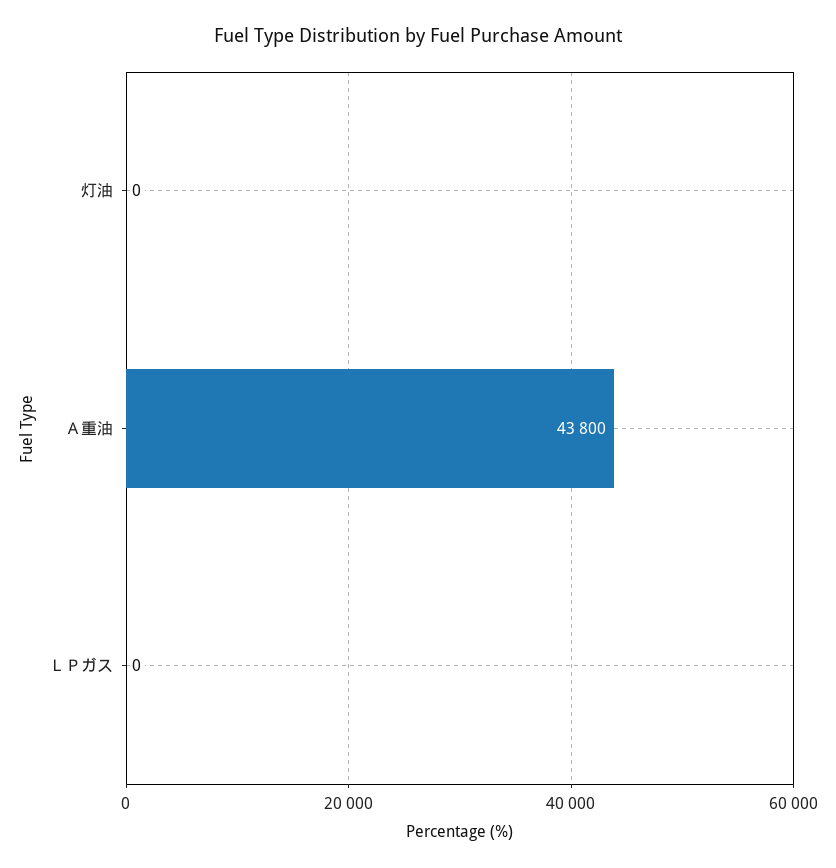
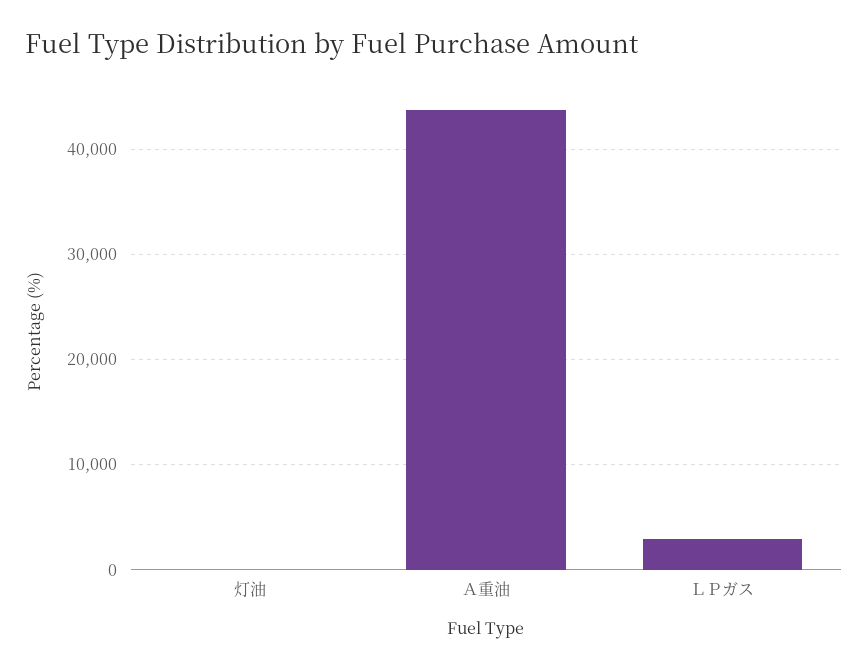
ＬＰガス: 0 -> 3000

